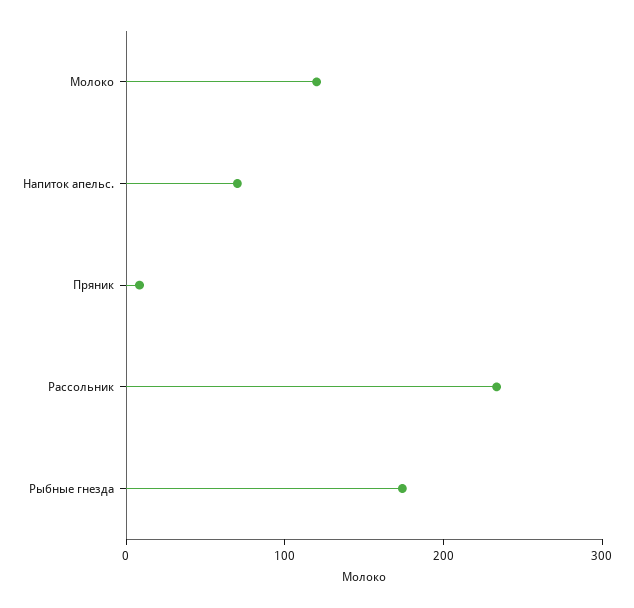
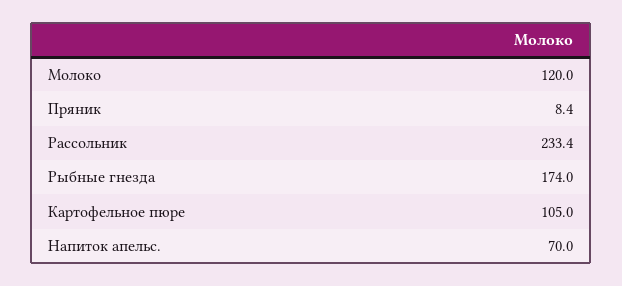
Картофельное пюре: none -> 105

